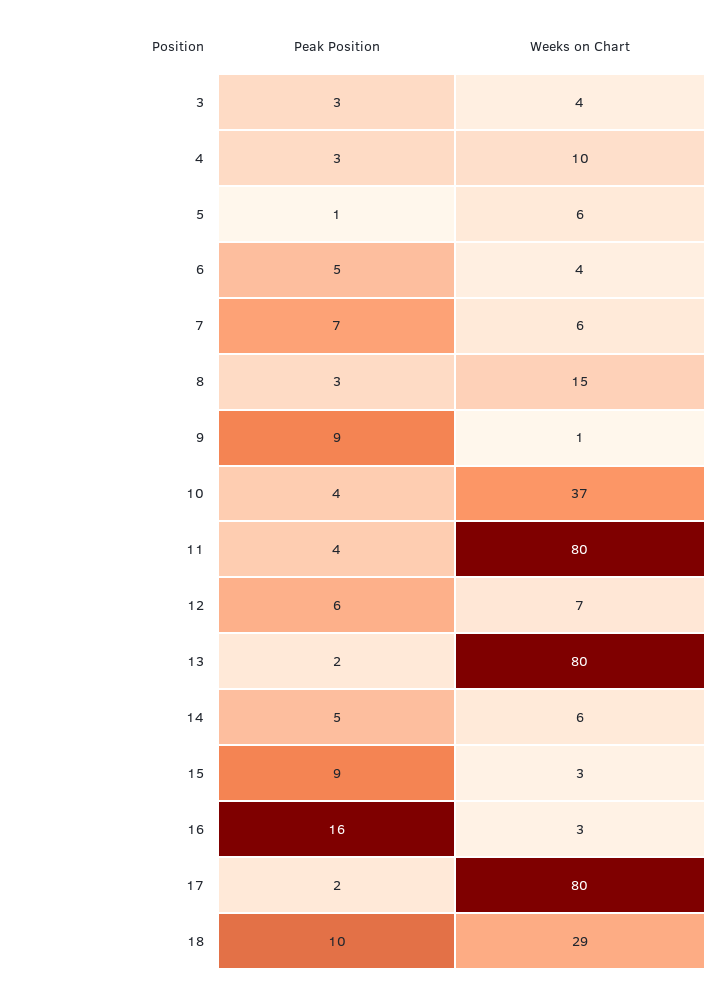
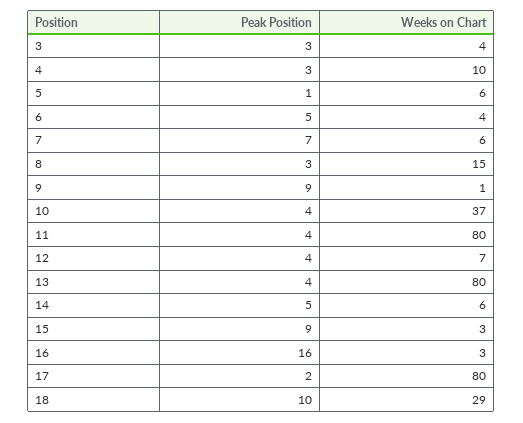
Peak Position, 12: 6 -> 4
Peak Position, 13: 2 -> 4

